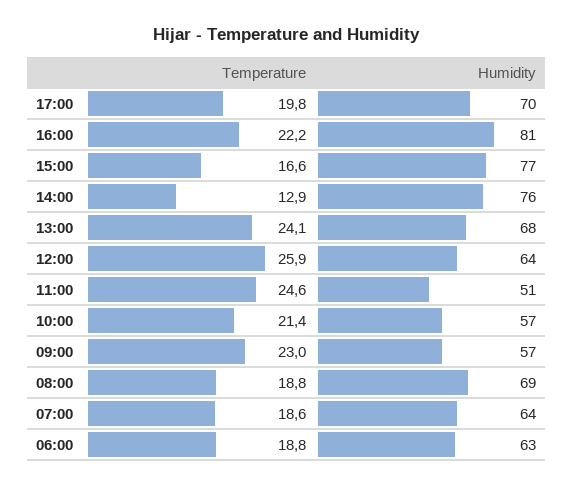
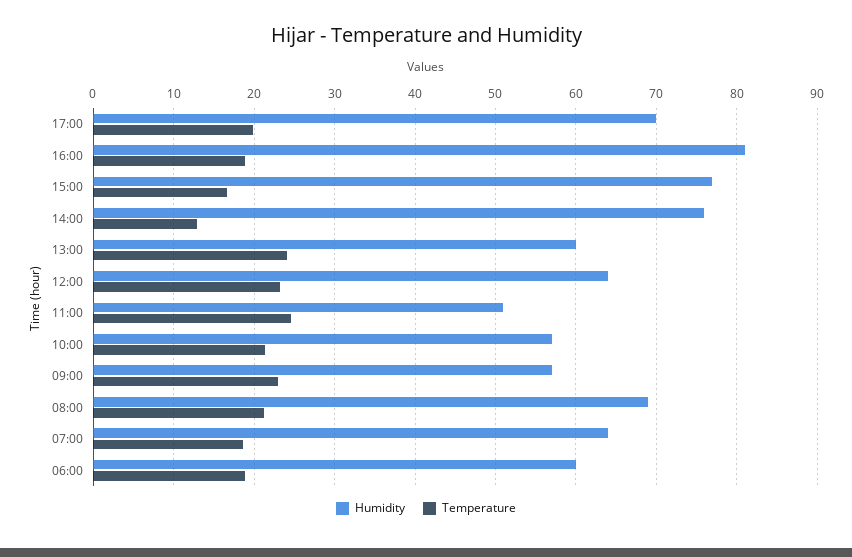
Temperature, 16:00: 22.2 -> 19
Humidity, 13:00: 68 -> 60
Temperature, 12:00: 25.9 -> 23
Temperature, 08:00: 18.8 -> 21
Humidity, 06:00: 63 -> 60

